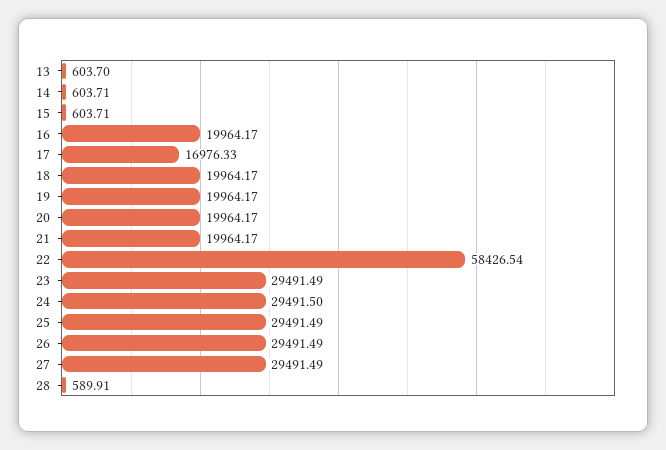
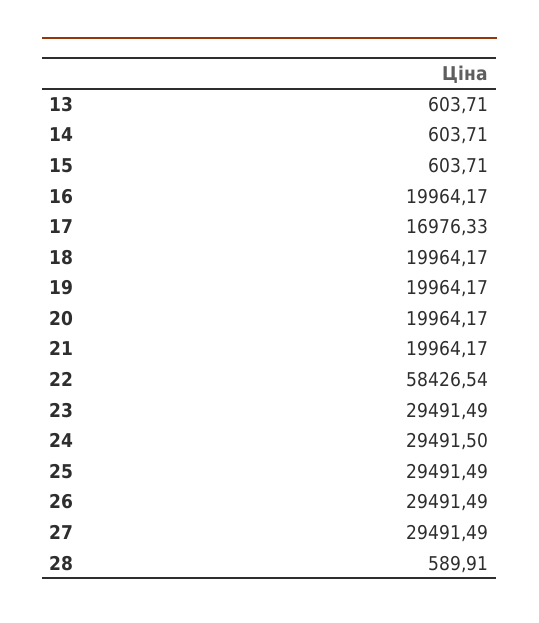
13: 603.7 -> 603.71

